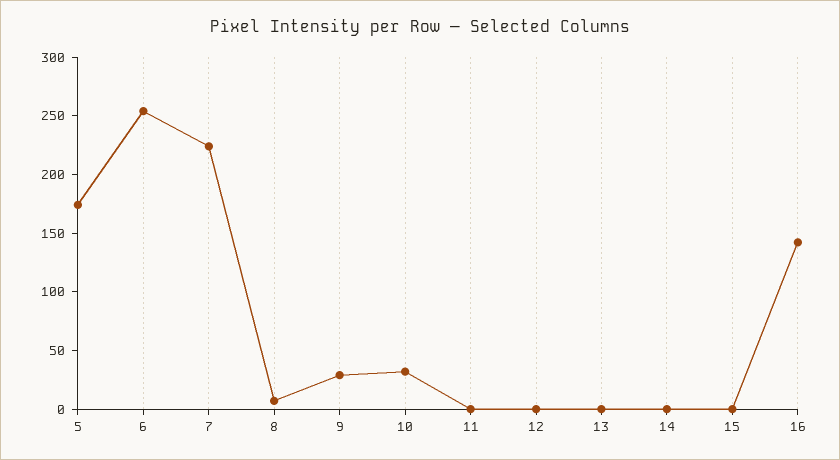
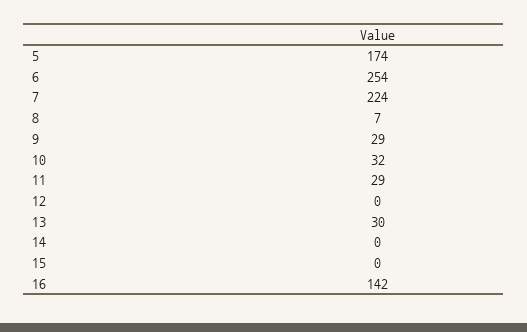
11: 0 -> 29
13: 0 -> 30

